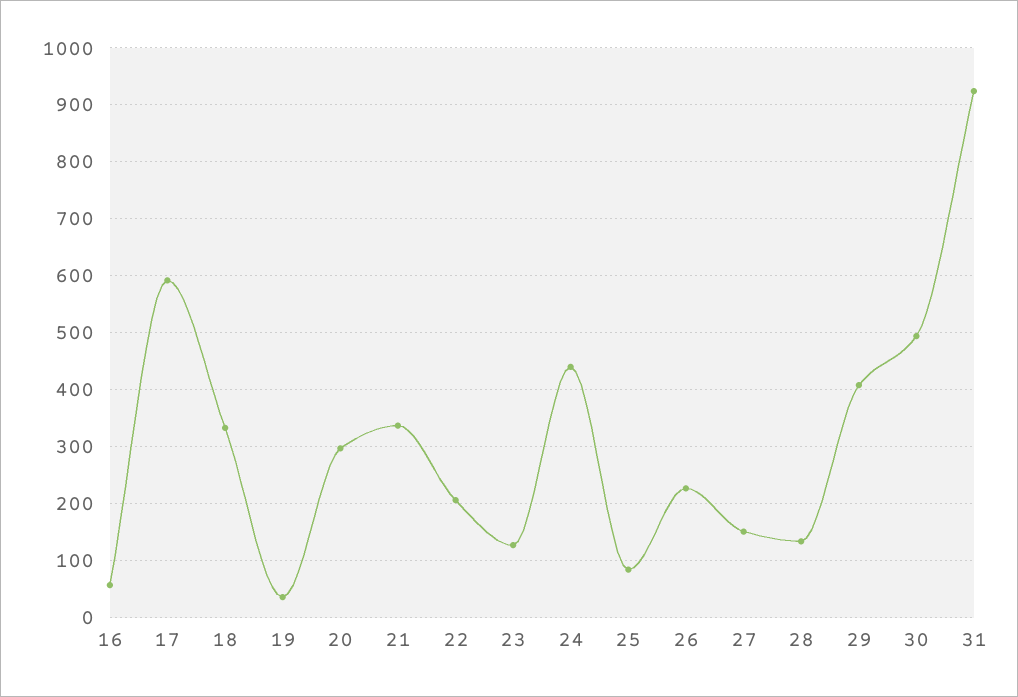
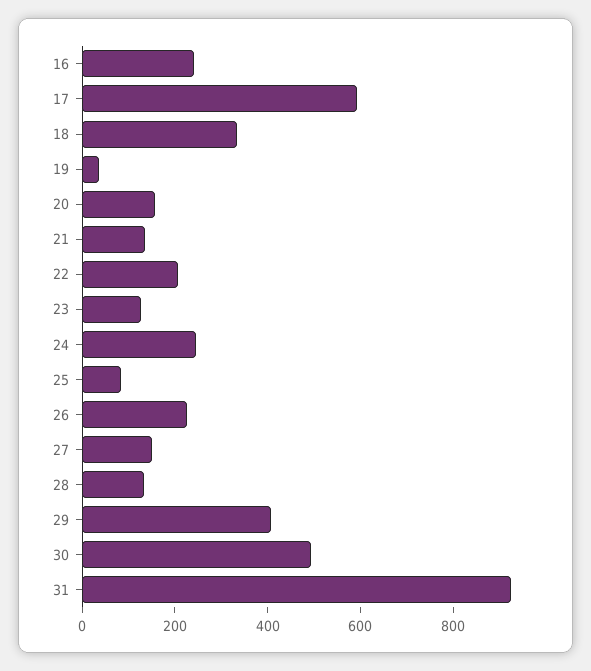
16: 60 -> 250
20: 300 -> 150
21: 340 -> 150
24: 440 -> 250

